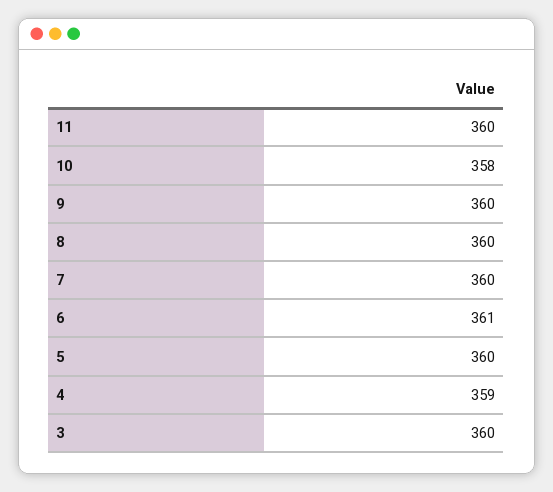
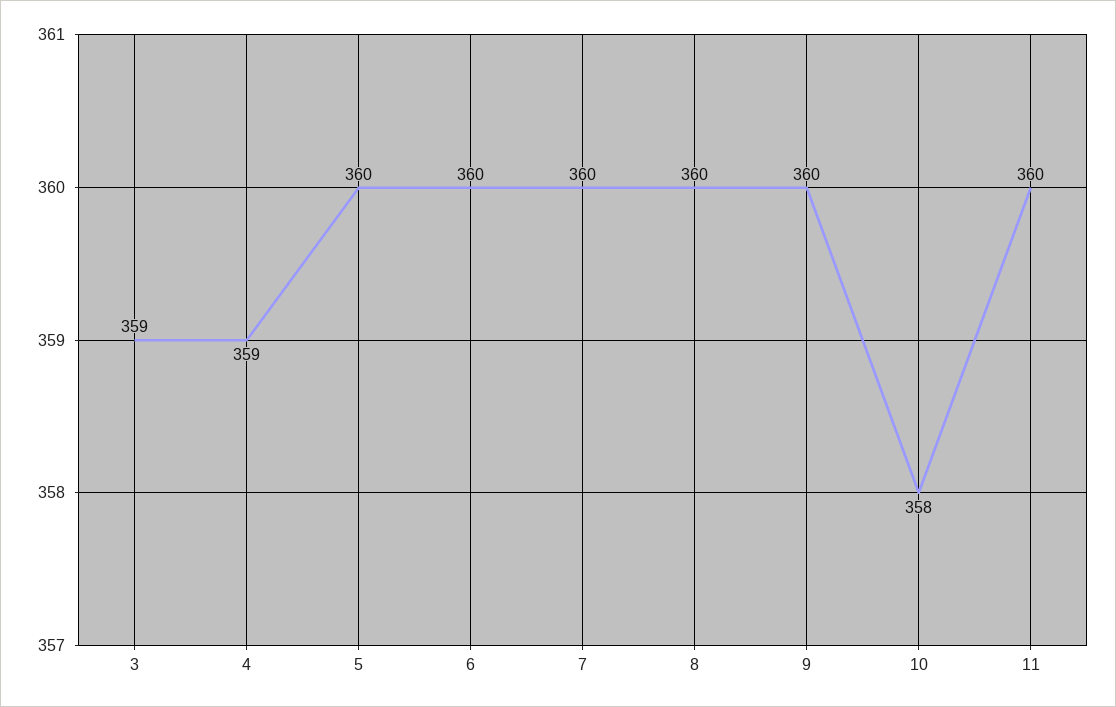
6: 361 -> 360
3: 360 -> 359

